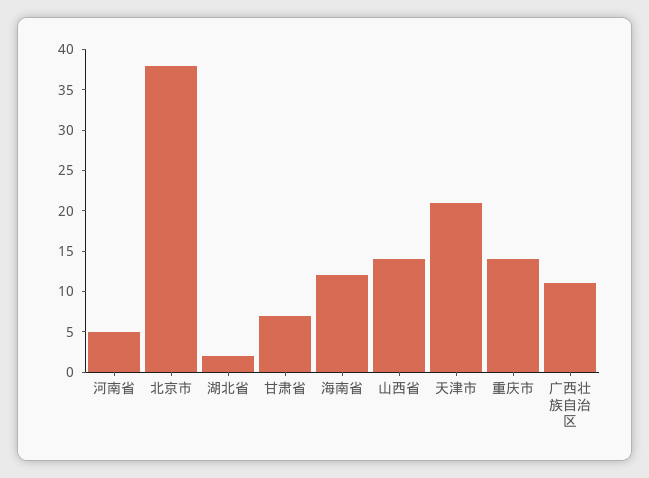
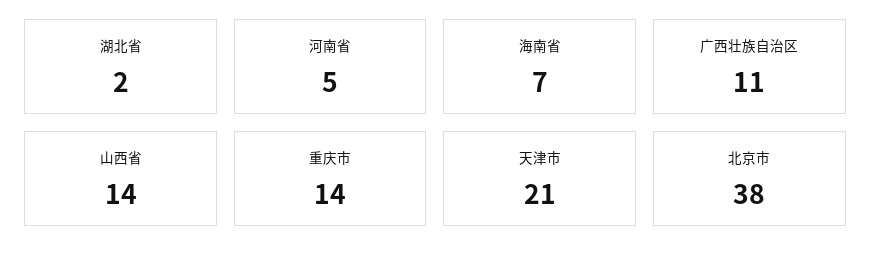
甘肃省: 7 -> none
海南省: 12 -> 7

